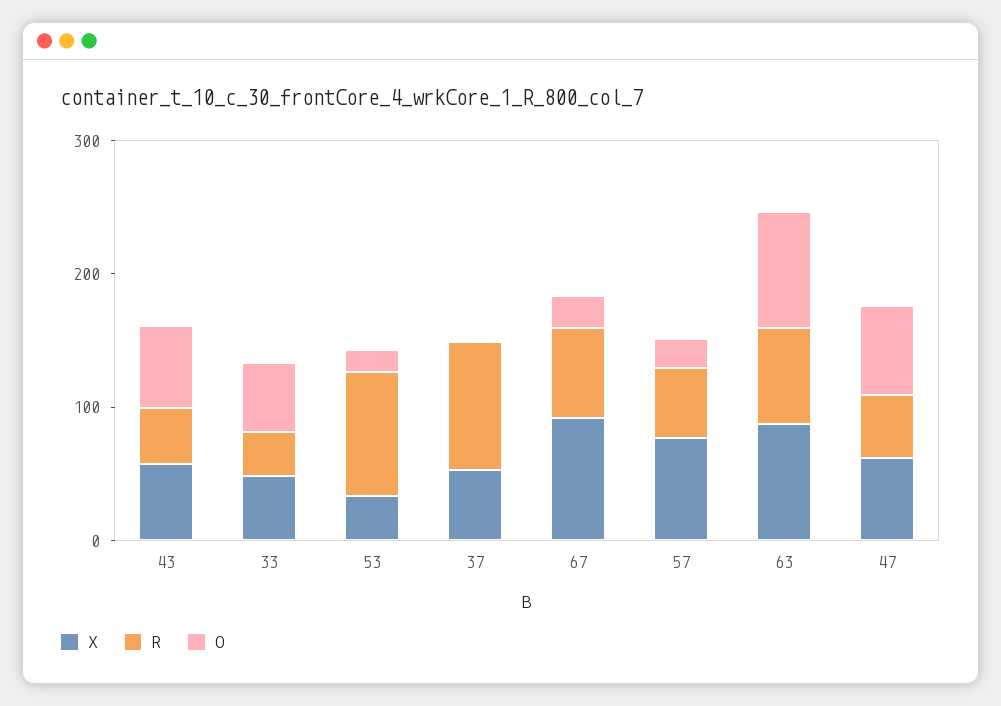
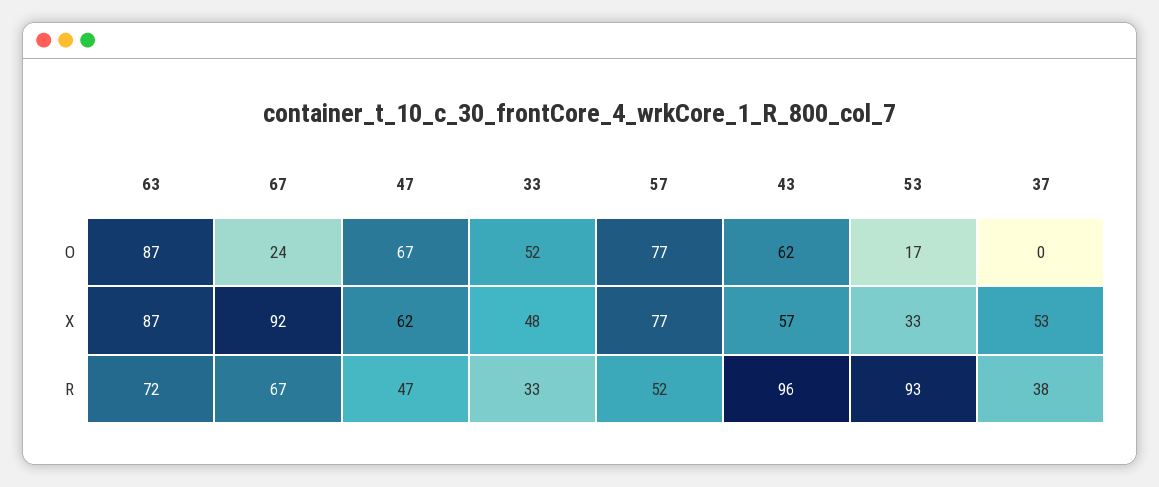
R, 43: 40 -> 96
R, 37: 100 -> 38
O, 57: 20 -> 77

